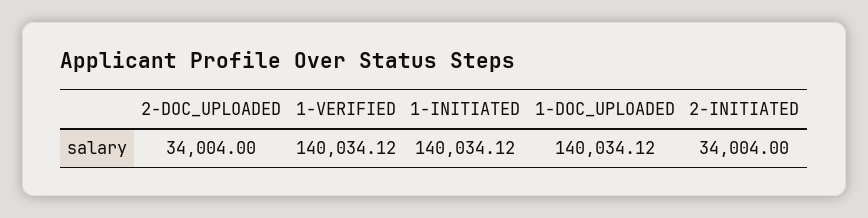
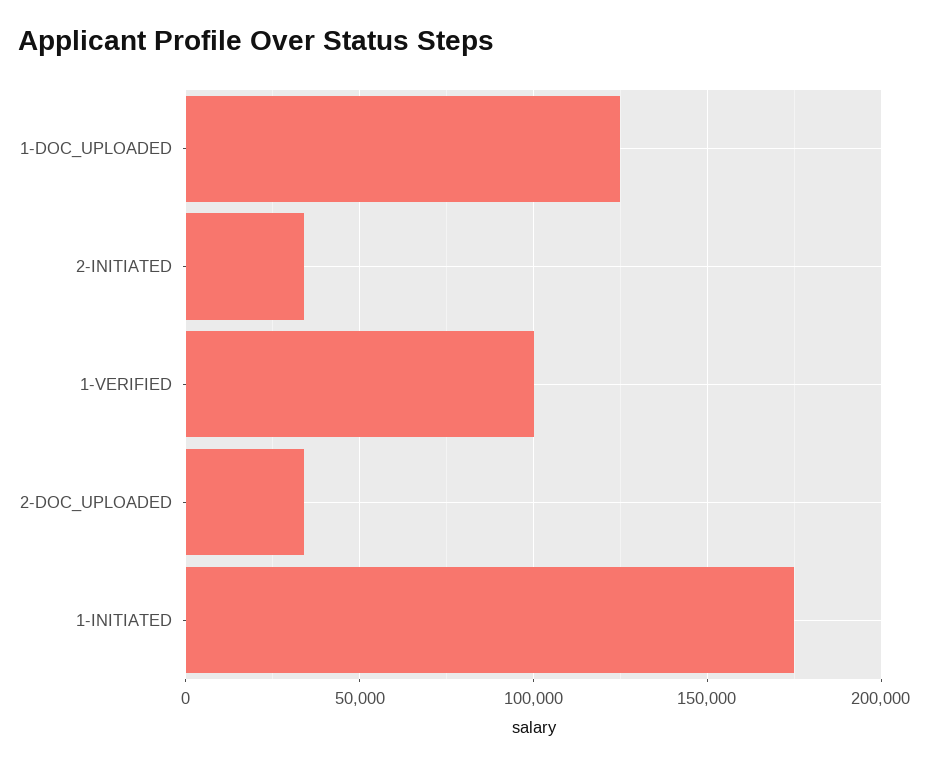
1-VERIFIED: 140034.12 -> 100000
1-INITIATED: 140034.12 -> 175000
1-DOC_UPLOADED: 140034.12 -> 125000

